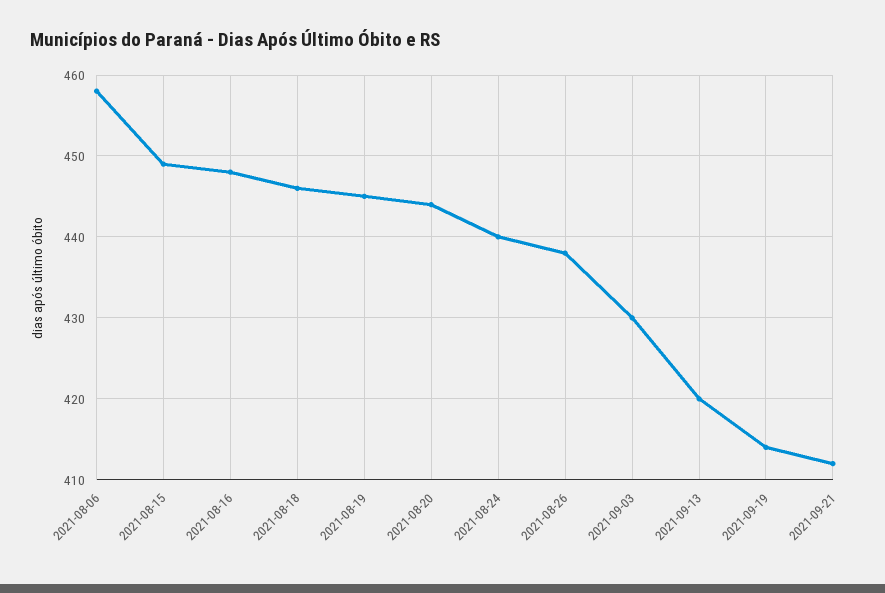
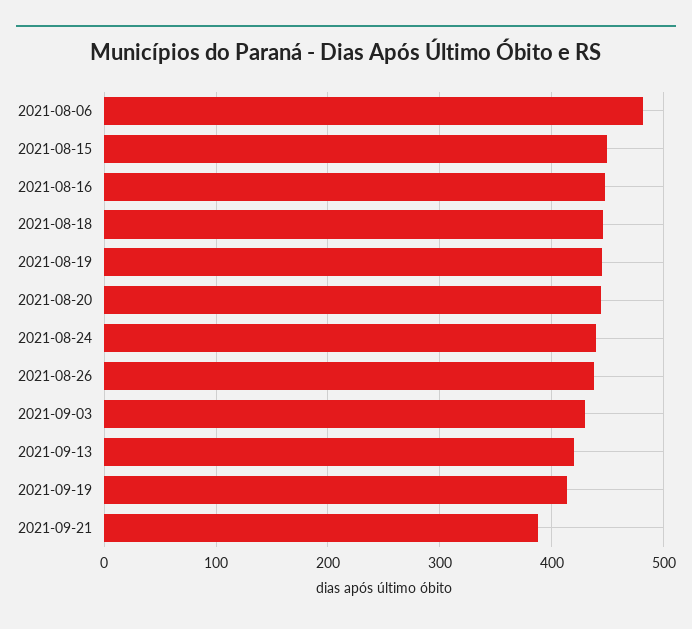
2021-08-06: 458 -> 480
2021-09-21: 412 -> 390

